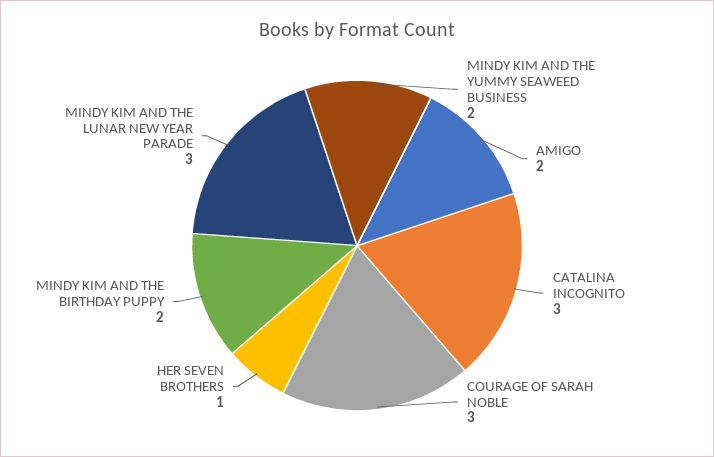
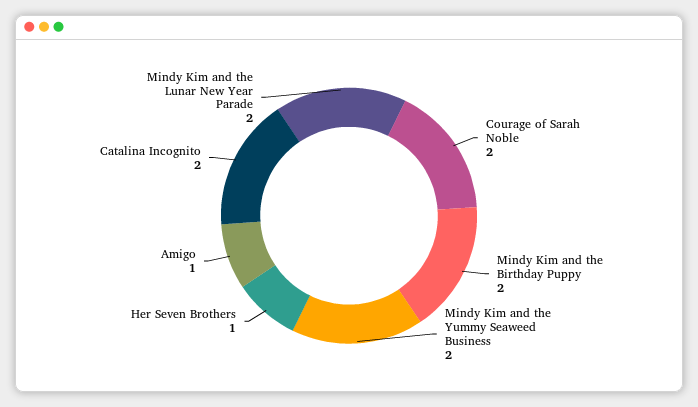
AMIGO: 2 -> 1
CATALINA INCOGNITO: 3 -> 2
COURAGE OF SARAH NOBLE: 3 -> 2
MINDY KIM AND THE LUNAR NEW YEAR PARADE: 3 -> 2

